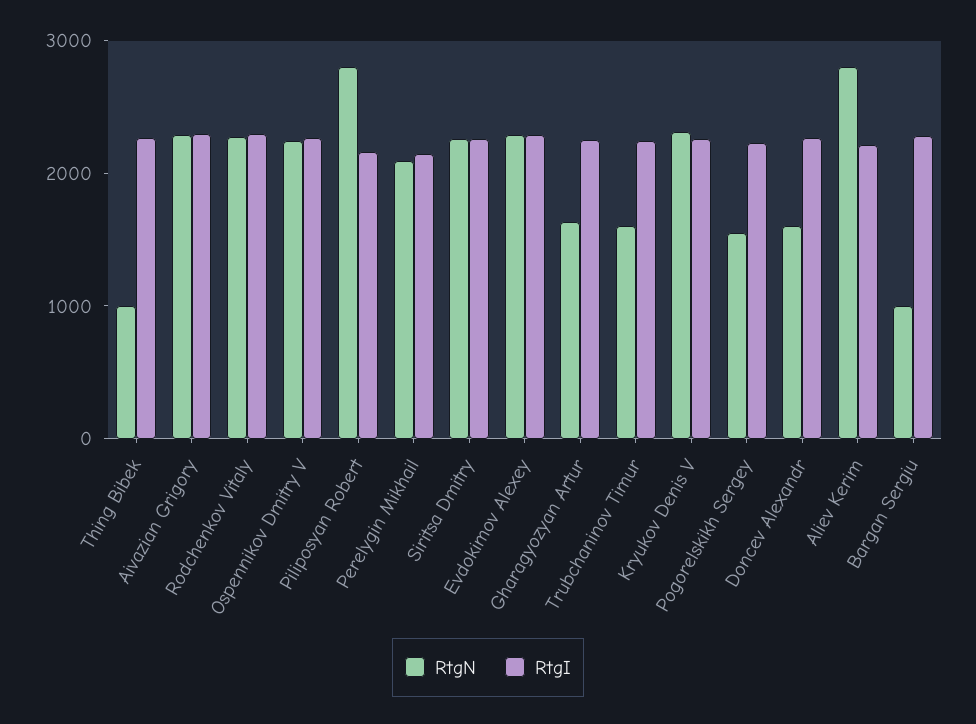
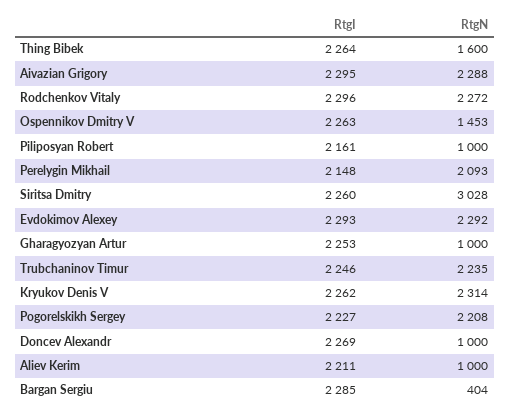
RtgN, Thing Bibek: 1000 -> 1600
RtgN, Ospennikov Dmitry V: 2200 -> 1453
RtgN, Piliposyan Robert: 2800 -> 1000
RtgN, Siritsa Dmitry: 2200 -> 3028
RtgN, Gharagyozyan Artur: 1600 -> 1000
RtgN, Trubchaninov Timur: 1600 -> 2235
RtgN, Pogorelskikh Sergey: 1600 -> 2208
RtgN, Doncev Alexandr: 1600 -> 1000
RtgN, Aliev Kerim: 2800 -> 1000
RtgN, Bargan Sergiu: 1000 -> 404

